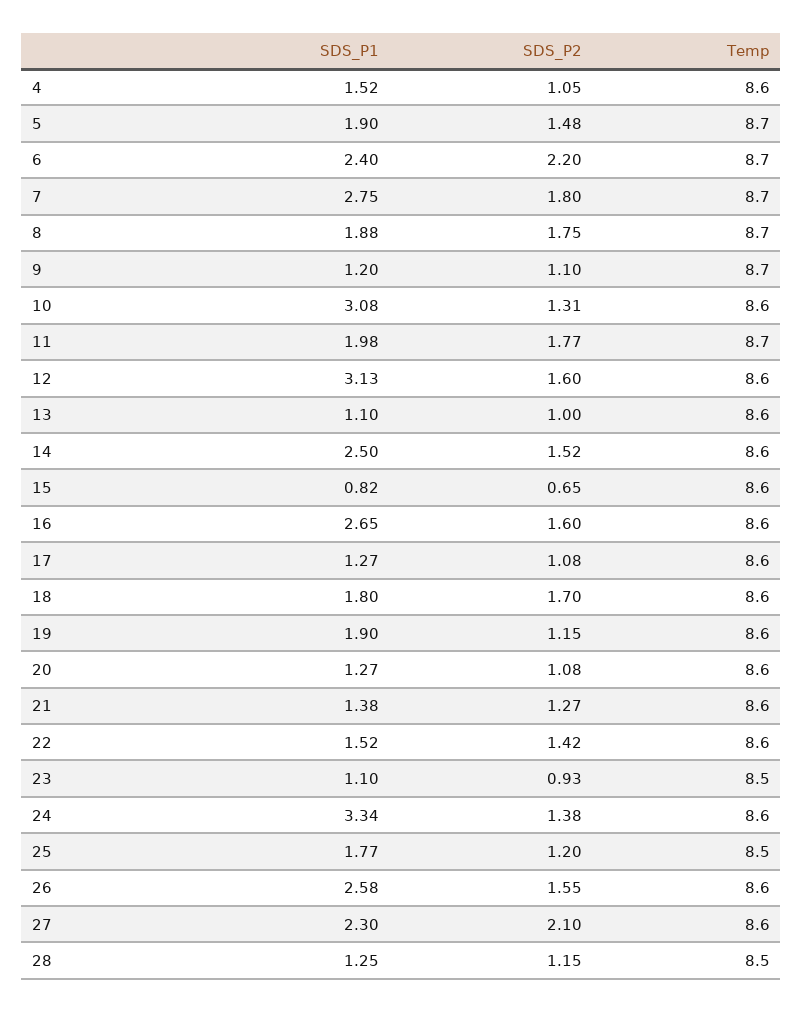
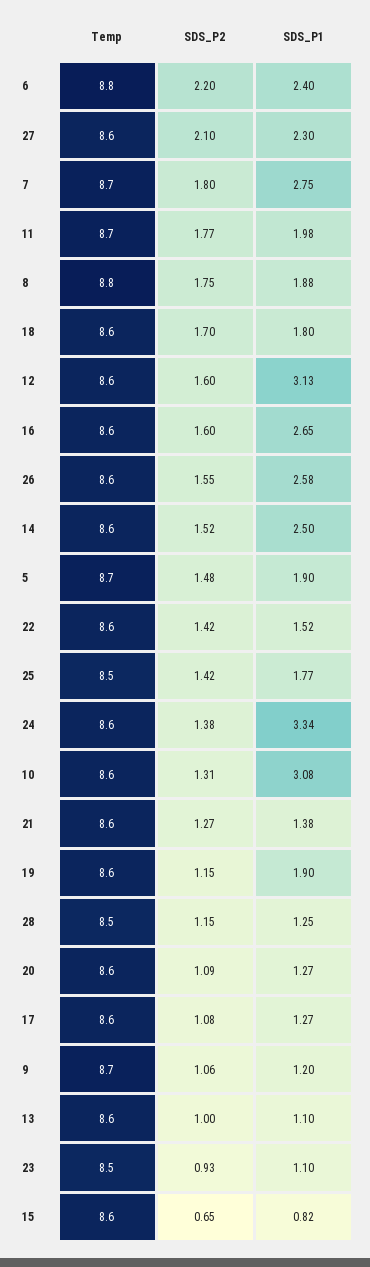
SDS_P1, 4: 1.52 -> none
SDS_P2, 4: 1.05 -> none
Temp, 4: 8.6 -> none
Temp, 6: 8.7 -> 8.8
Temp, 8: 8.7 -> 8.8
SDS_P2, 9: 1.1 -> 1.06
SDS_P2, 20: 1.08 -> 1.09
SDS_P2, 25: 1.2 -> 1.42

